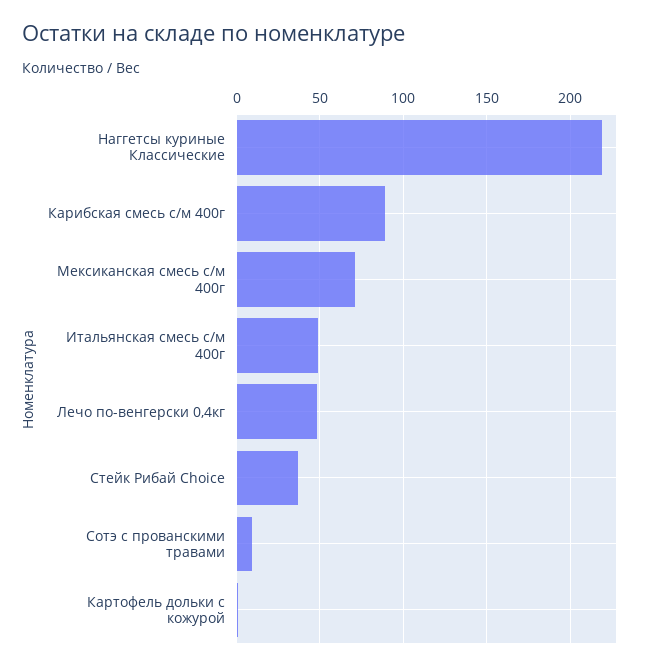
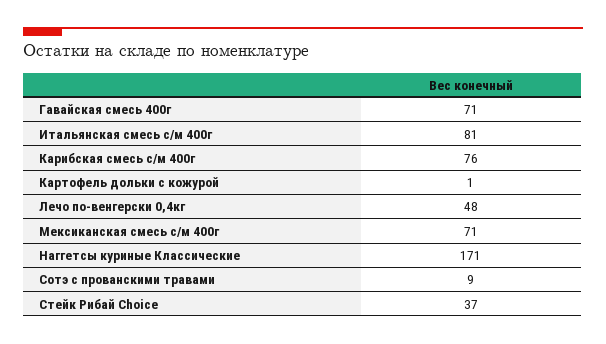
Наггетсы куриные Классические: 220 -> 171
Карибская смесь с/м 400г: 90 -> 76
Итальянская смесь с/м 400г: 50 -> 81
Гавайская смесь 400г: none -> 71

